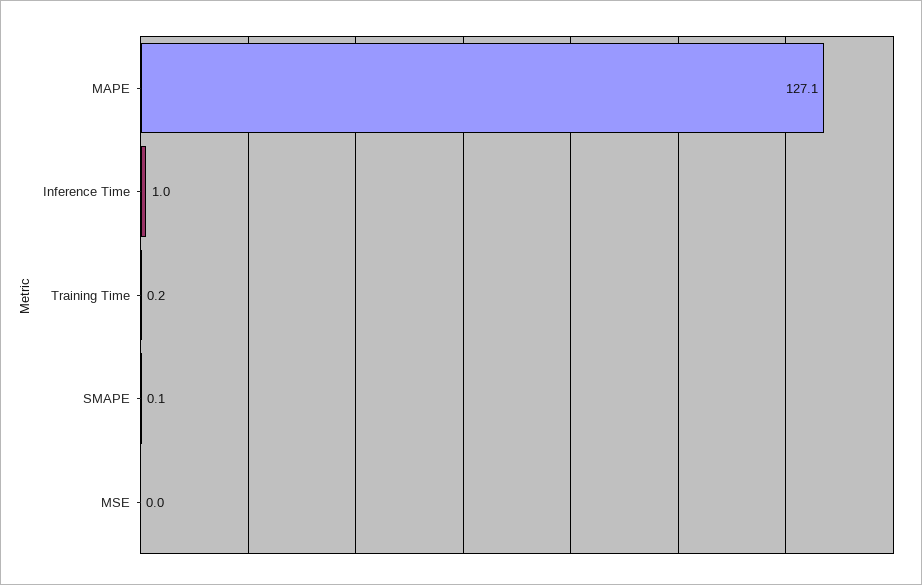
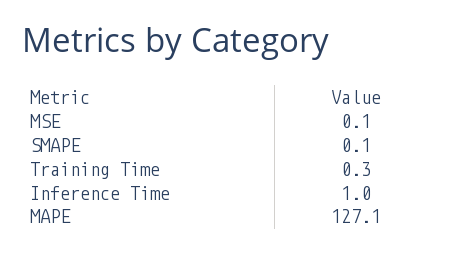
Training Time: 0.2 -> 0.3
MSE: 0 -> 0.1

